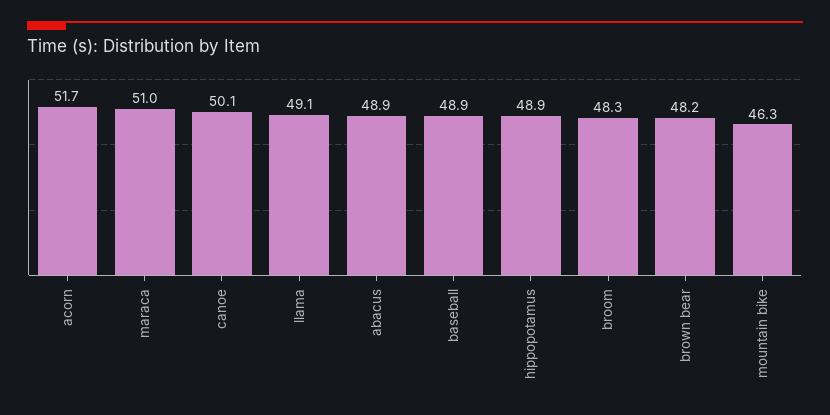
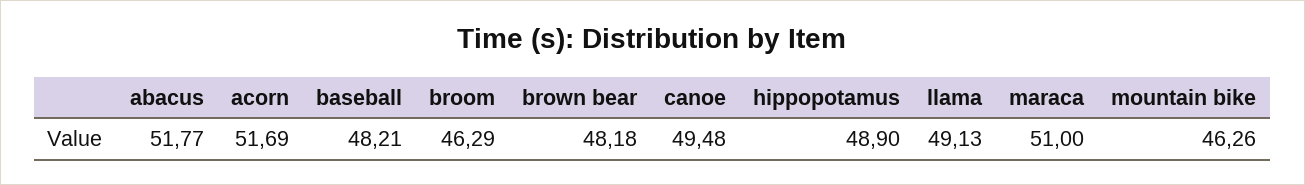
canoe: 50.1 -> 49.48
abacus: 48.9 -> 51.77
baseball: 48.9 -> 48.21
broom: 48.3 -> 46.29

